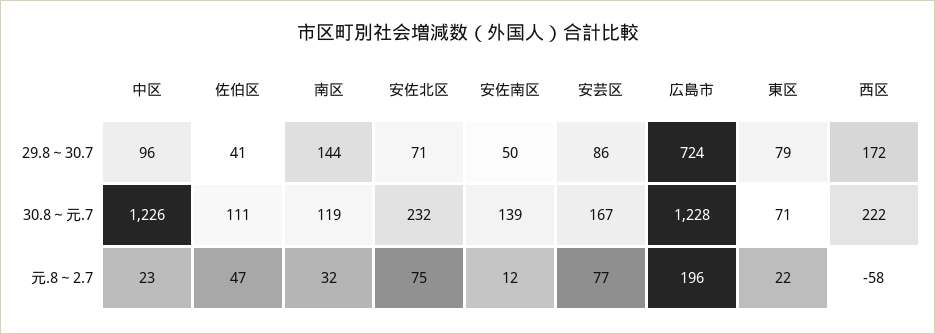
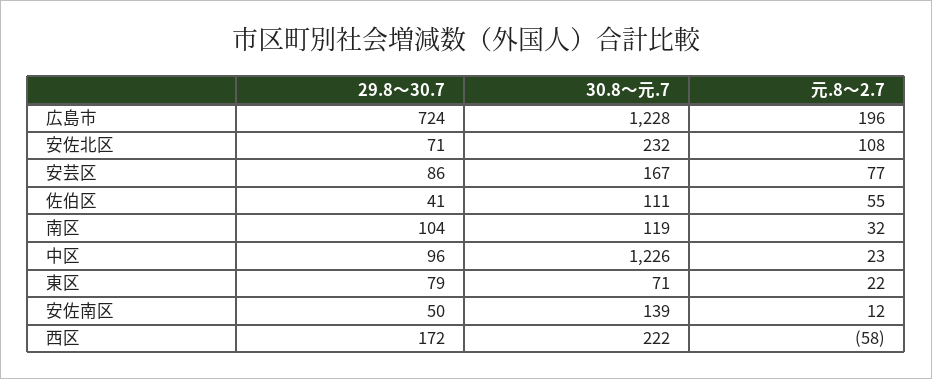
南区, 29.8～30.7: 144 -> 104
佐伯区, 元.8～2.7: 47 -> 55
安佐北区, 元.8～2.7: 75 -> 108

